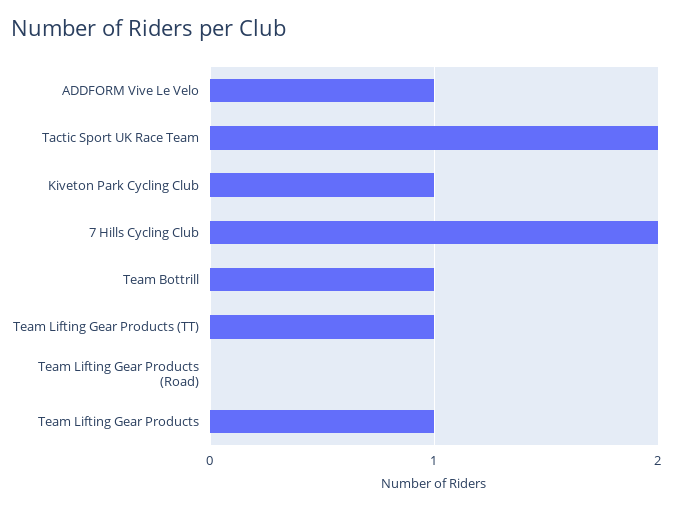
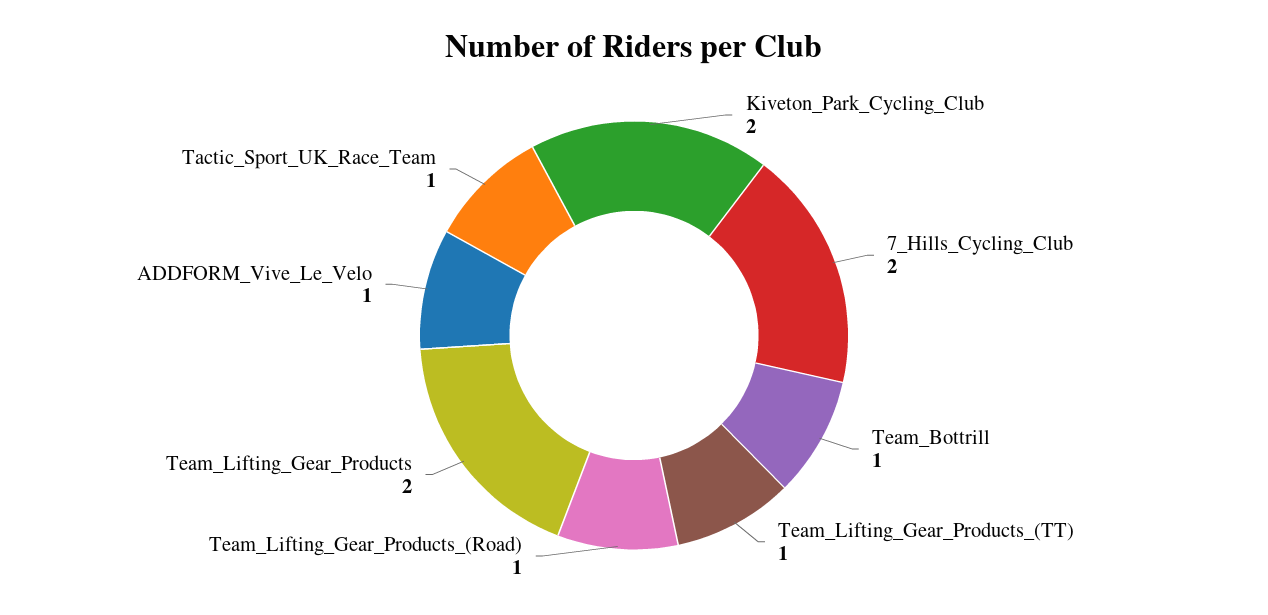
Tactic Sport UK Race Team: 2 -> 1
Kiveton Park Cycling Club: 1 -> 2
Team Lifting Gear Products (Road): 0 -> 1
Team Lifting Gear Products: 1 -> 2

